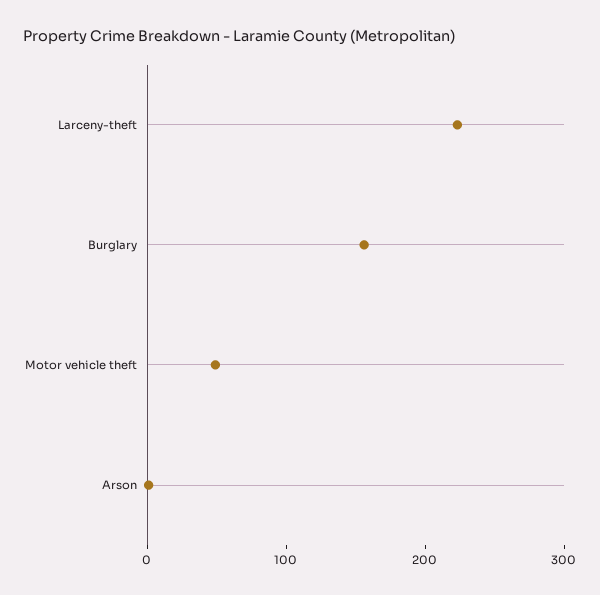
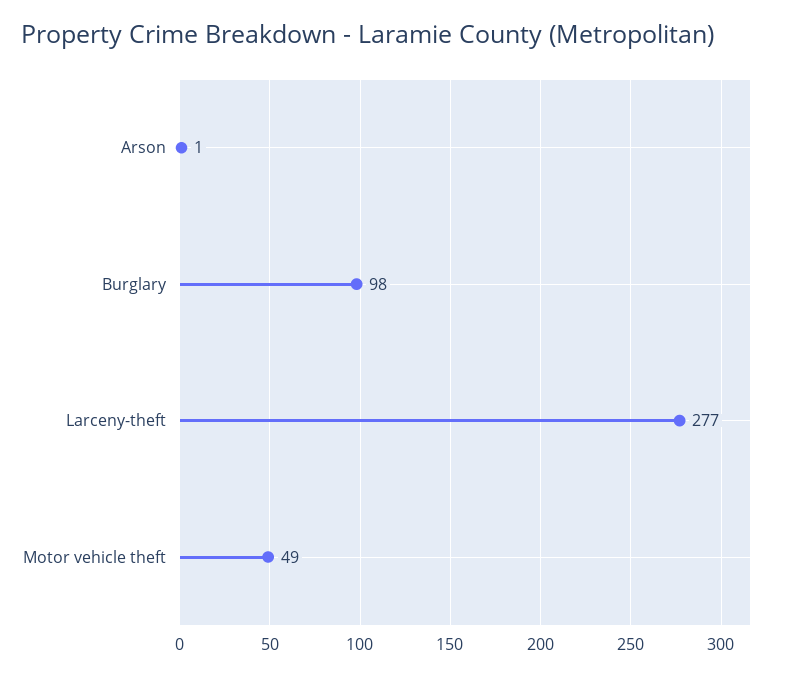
Larceny-theft: 220 -> 277
Burglary: 160 -> 98

